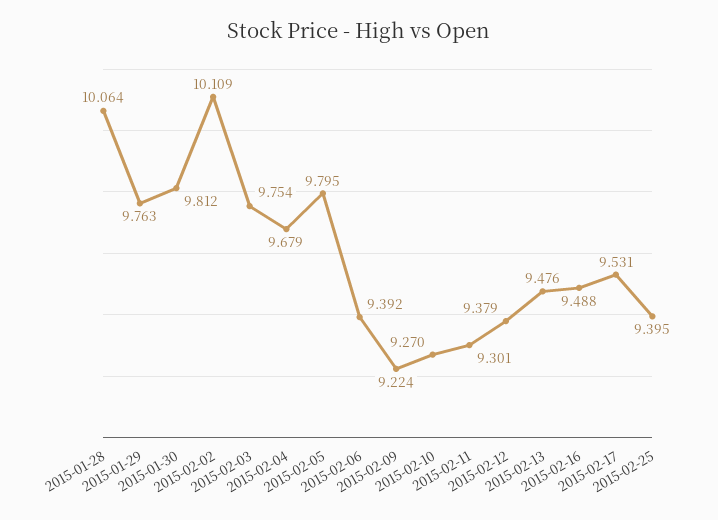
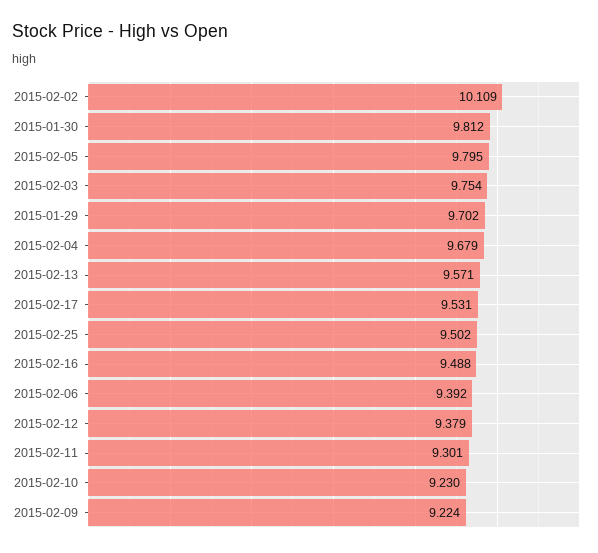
2015-01-28: 10.064 -> none
2015-01-29: 9.763 -> 9.702
2015-02-10: 9.27 -> 9.23
2015-02-13: 9.476 -> 9.571
2015-02-25: 9.395 -> 9.502

